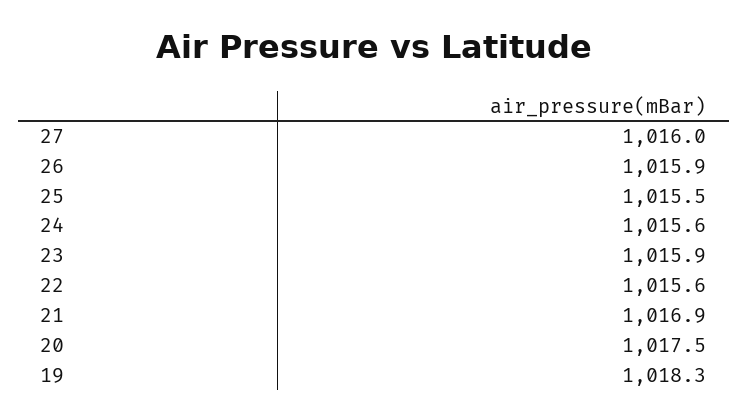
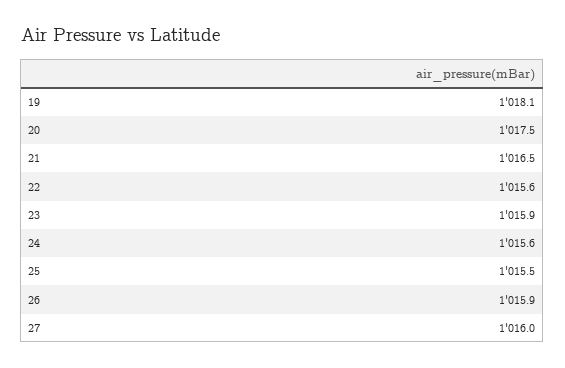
21: 1016.9 -> 1016.5
19: 1018.3 -> 1018.1

